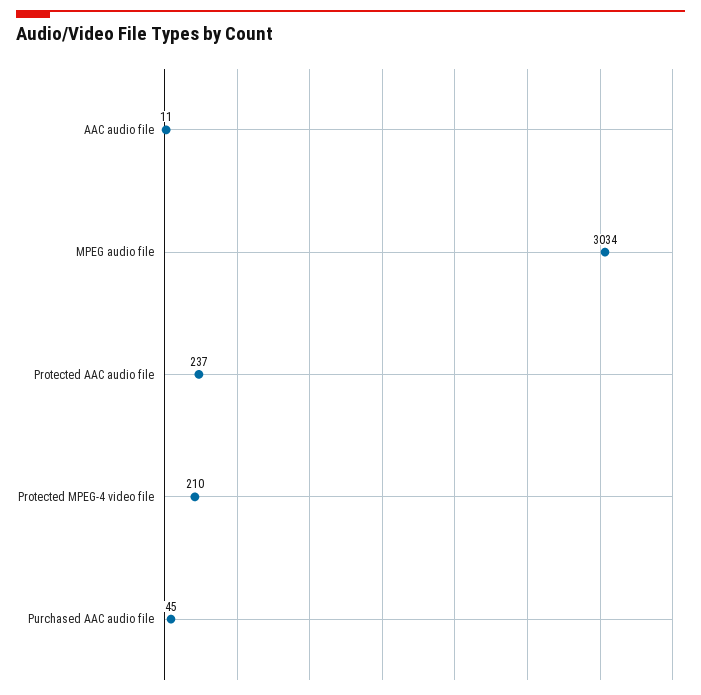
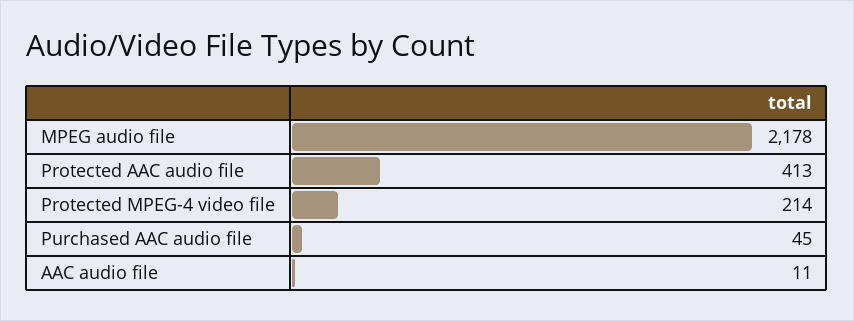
MPEG audio file: 3034 -> 2178
Protected AAC audio file: 237 -> 413
Protected MPEG-4 video file: 210 -> 214

